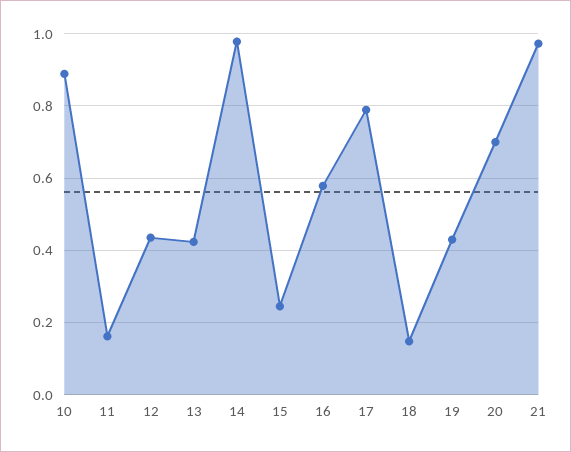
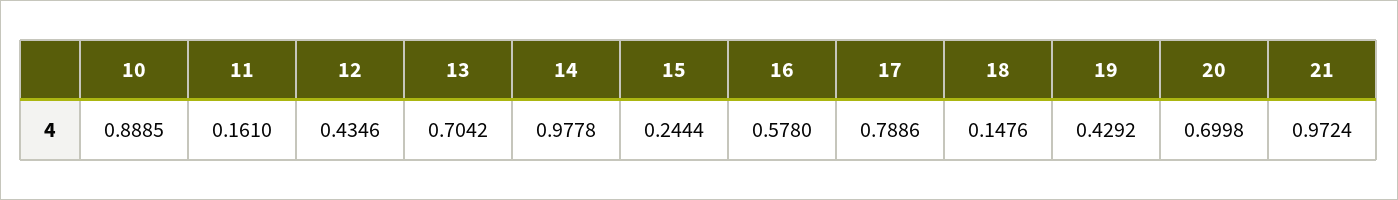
13: 0.42 -> 0.7042

